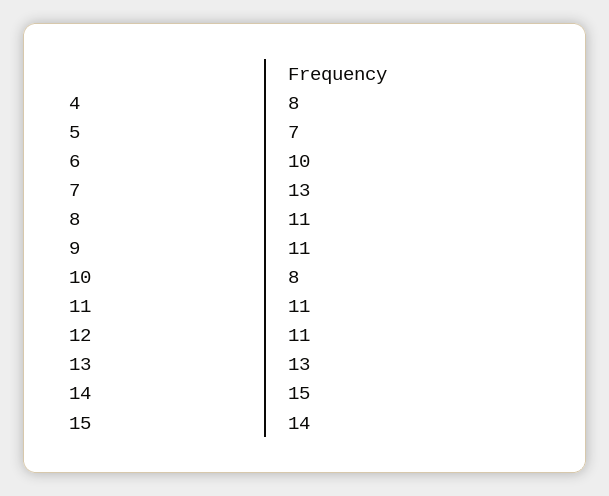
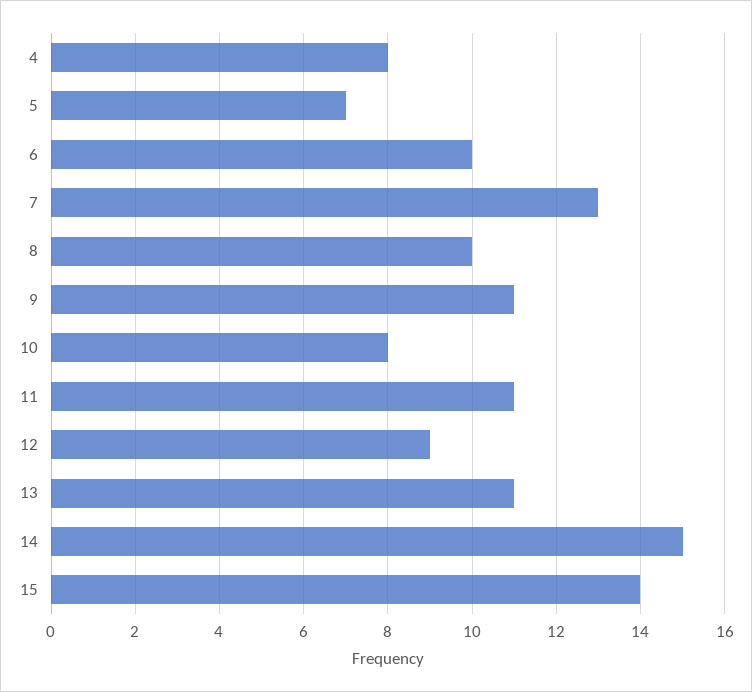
8: 11 -> 10
12: 11 -> 9
13: 13 -> 11

